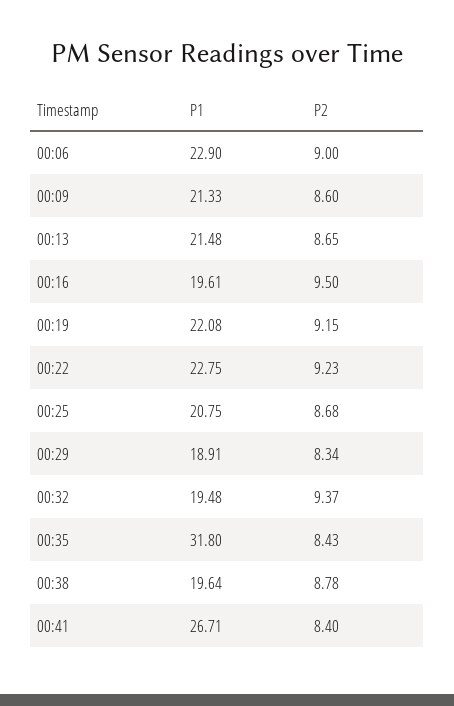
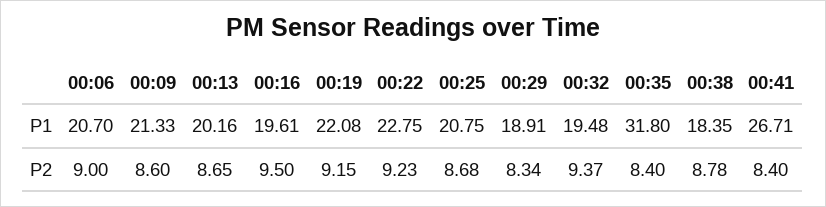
P1, 00:06: 22.9 -> 20.7
P1, 00:13: 21.48 -> 20.16
P2, 00:35: 8.43 -> 8.4
P1, 00:38: 19.64 -> 18.35

